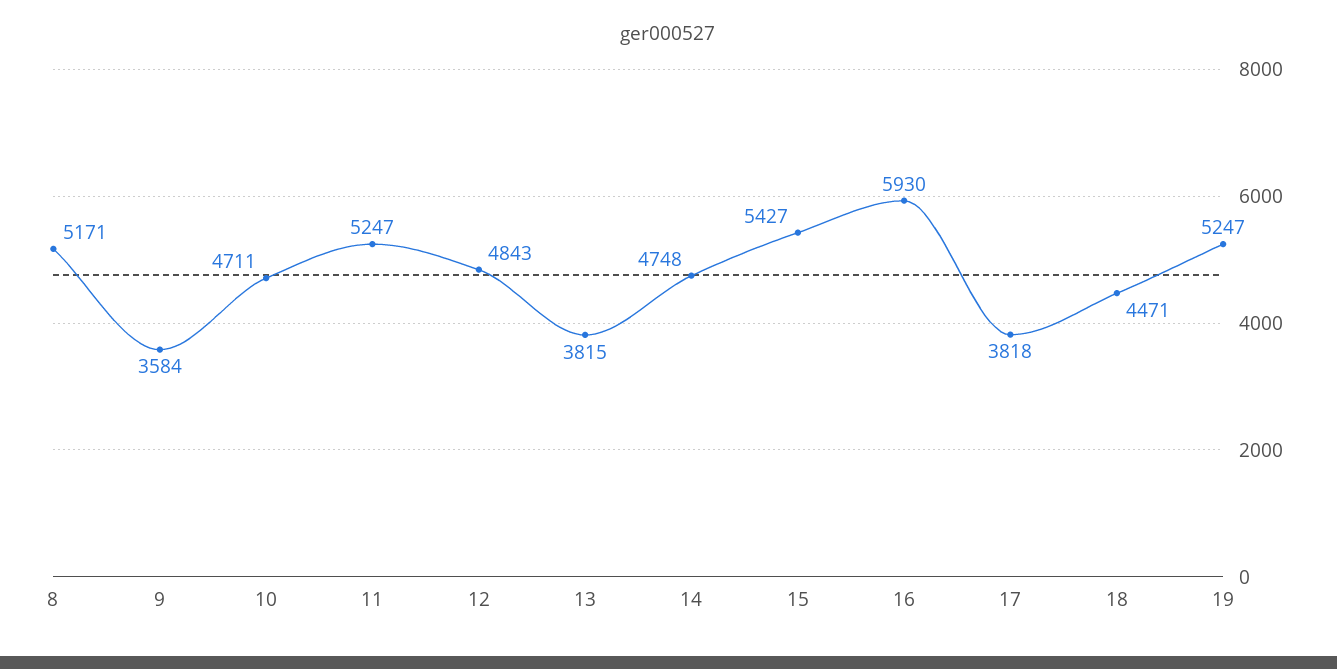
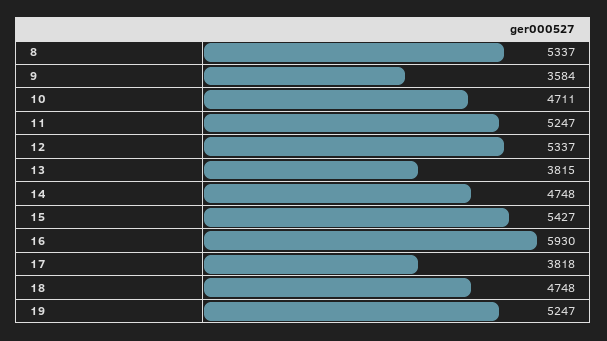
8: 5171 -> 5337
12: 4843 -> 5337
18: 4471 -> 4748

